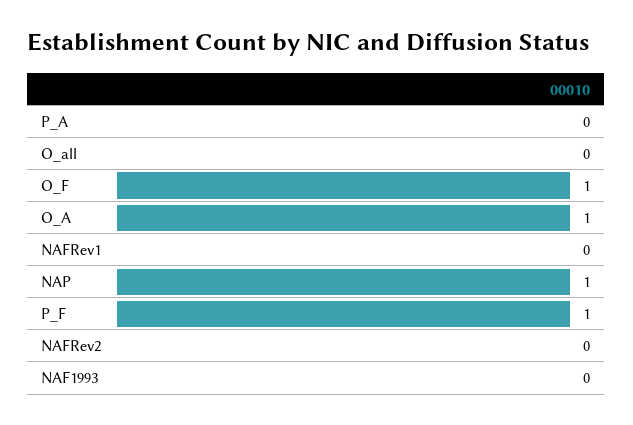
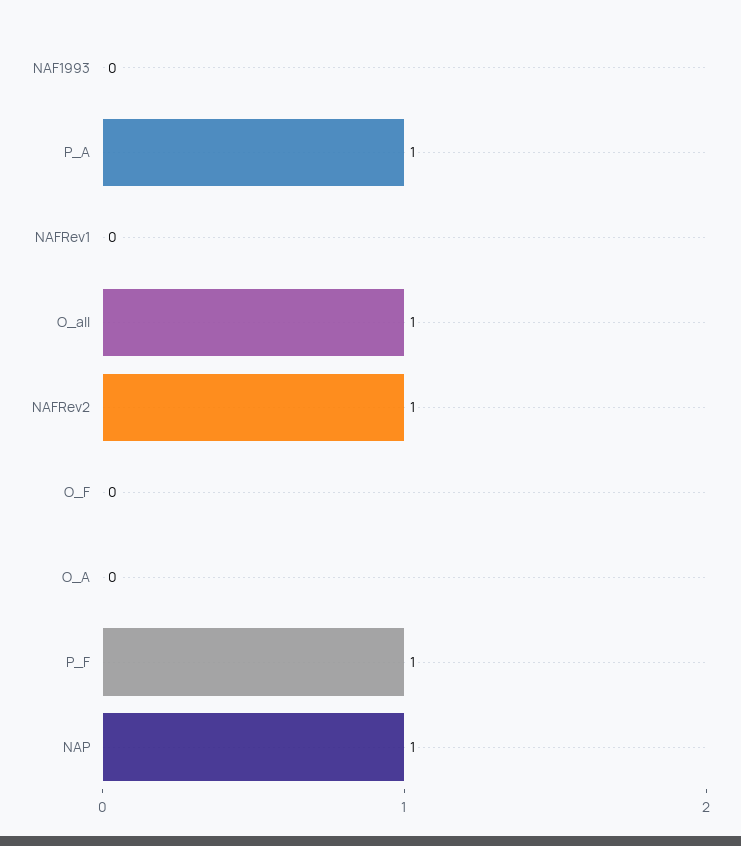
P_A: 0 -> 1
O_all: 0 -> 1
O_F: 1 -> 0
O_A: 1 -> 0
NAFRev2: 0 -> 1

